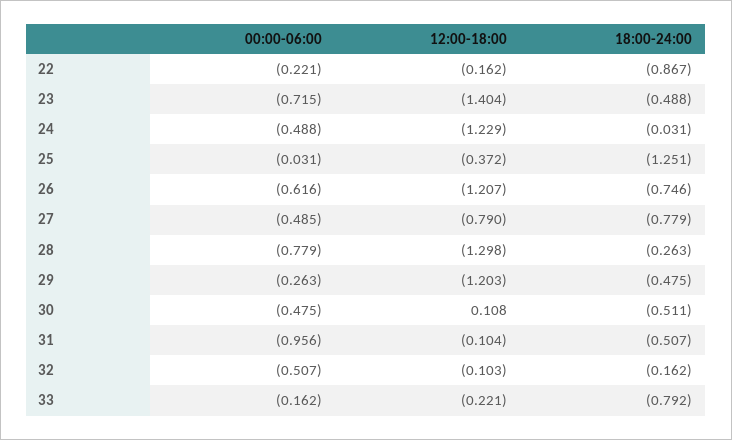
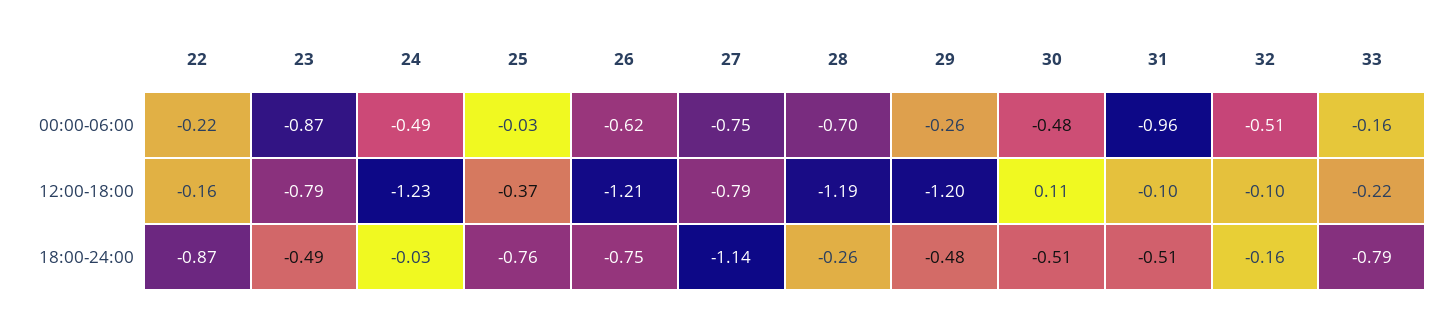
00:00-06:00, 23: -0.715 -> -0.87
12:00-18:00, 23: -1.404 -> -0.79
18:00-24:00, 25: -1.251 -> -0.76
00:00-06:00, 27: -0.485 -> -0.75
18:00-24:00, 27: -0.779 -> -1.14
00:00-06:00, 28: -0.779 -> -0.7
12:00-18:00, 28: -1.298 -> -1.19

